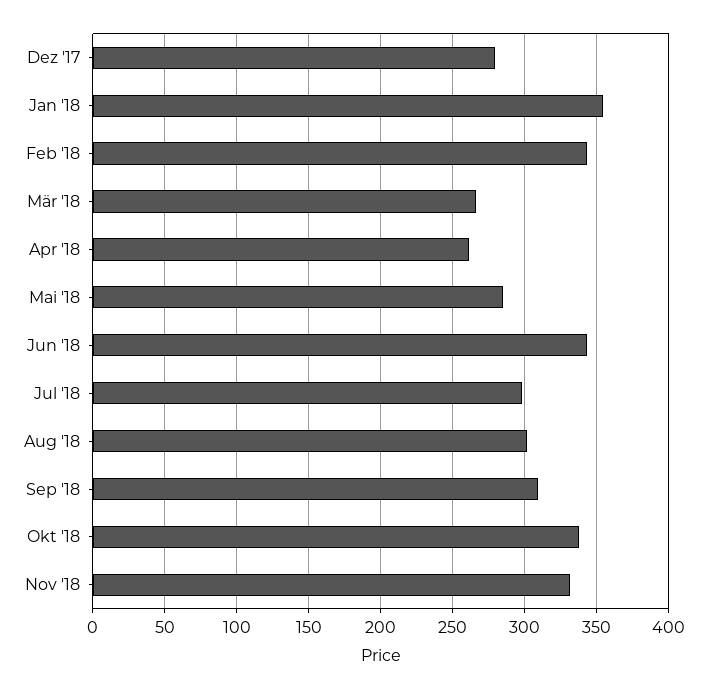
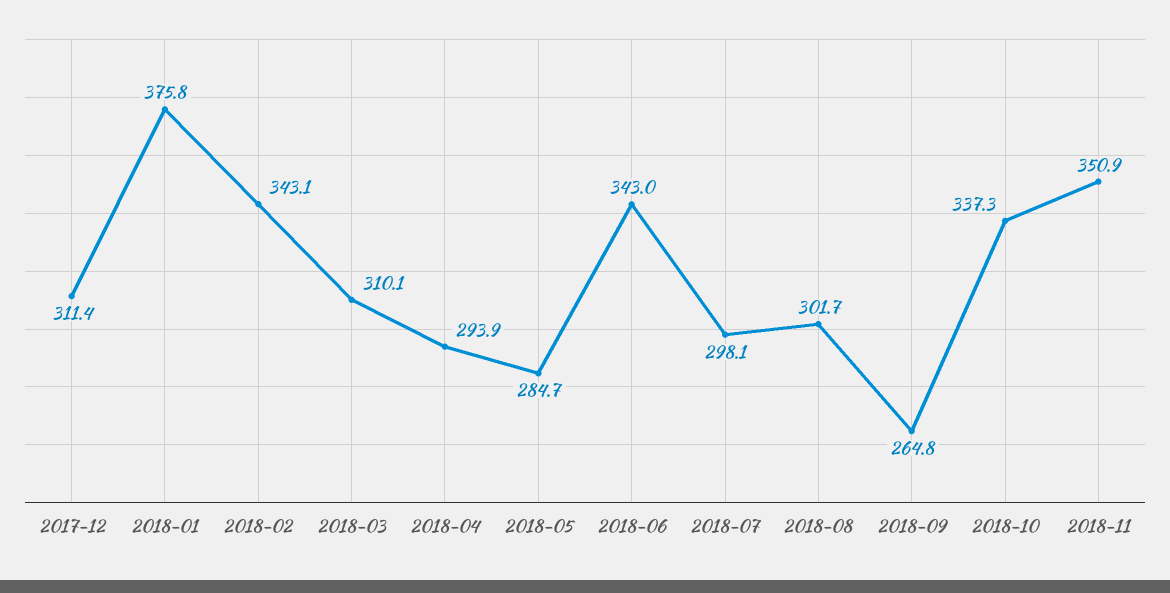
Dez '17: 280 -> 311.4
Jan '18: 355 -> 375.8
Mär '18: 265 -> 310.1
Apr '18: 260 -> 293.9
Sep '18: 310 -> 264.8
Nov '18: 330 -> 350.9

